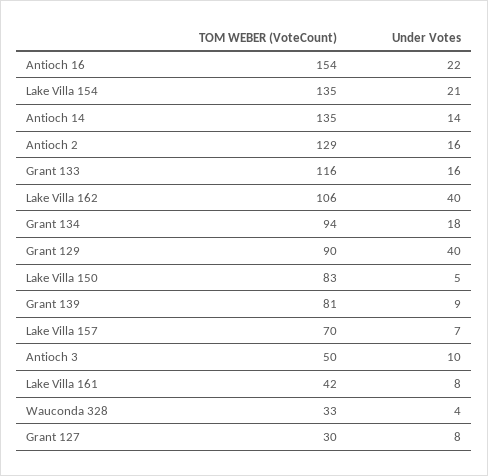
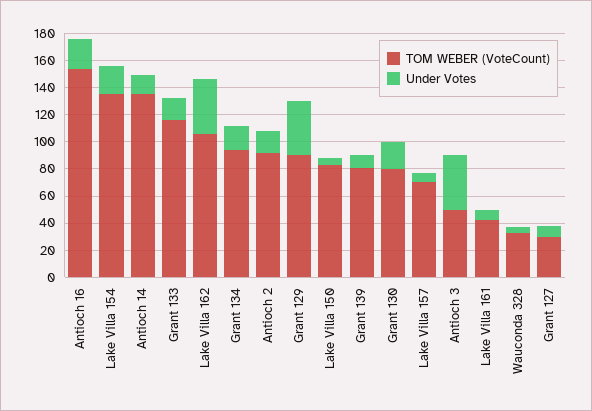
TOM WEBER (VoteCount), Antioch 2: 129 -> 90
Under Votes, Antioch 3: 10 -> 40
TOM WEBER (VoteCount), Grant 130: none -> 80
Under Votes, Grant 130: none -> 20

